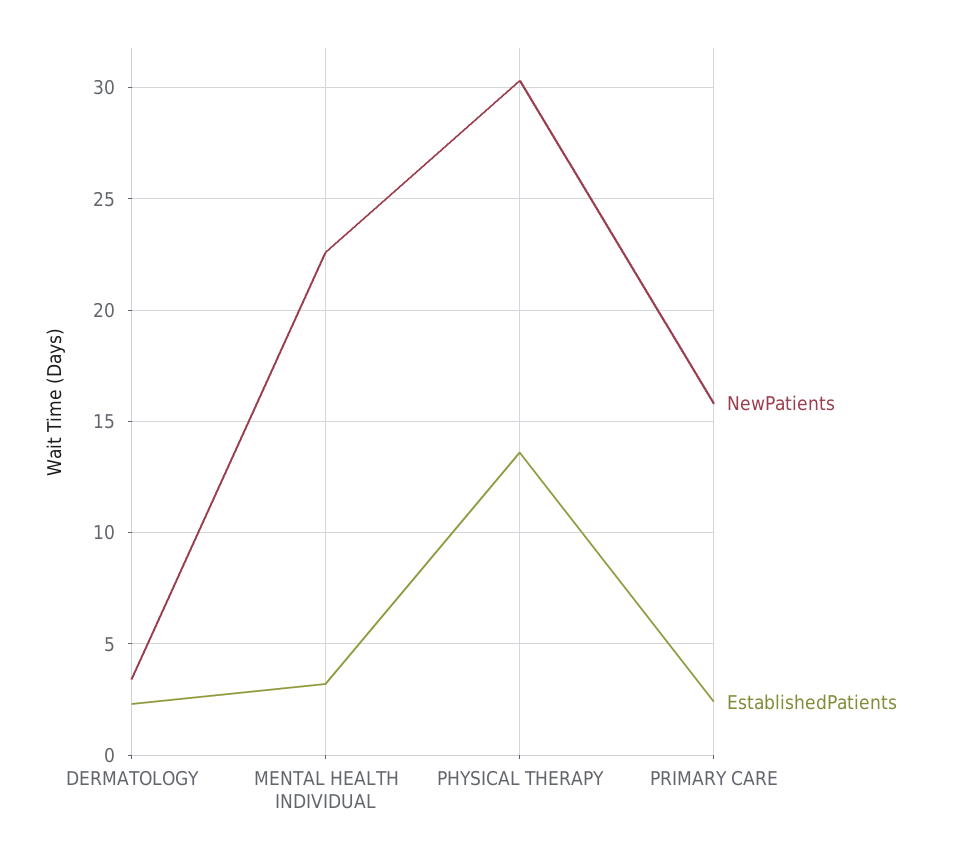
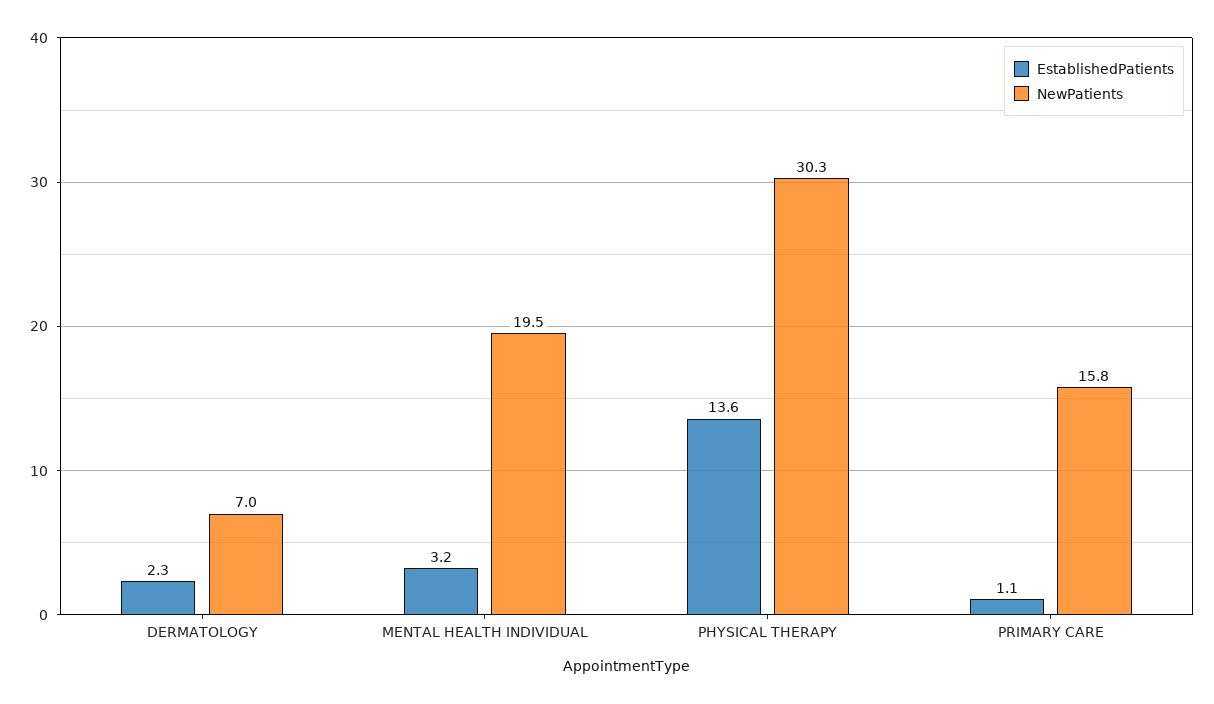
NewPatients, DERMATOLOGY: 3.5 -> 7
NewPatients, MENTAL HEALTH INDIVIDUAL: 22.5 -> 19.5
EstablishedPatients, PRIMARY CARE: 2.5 -> 1.1

